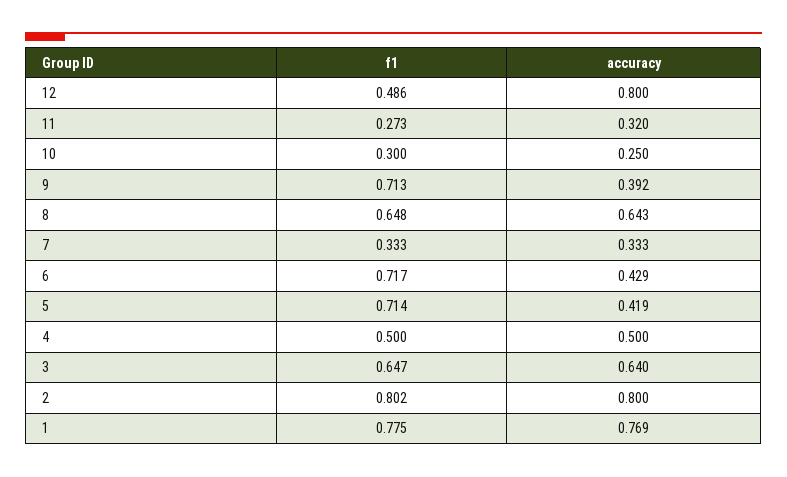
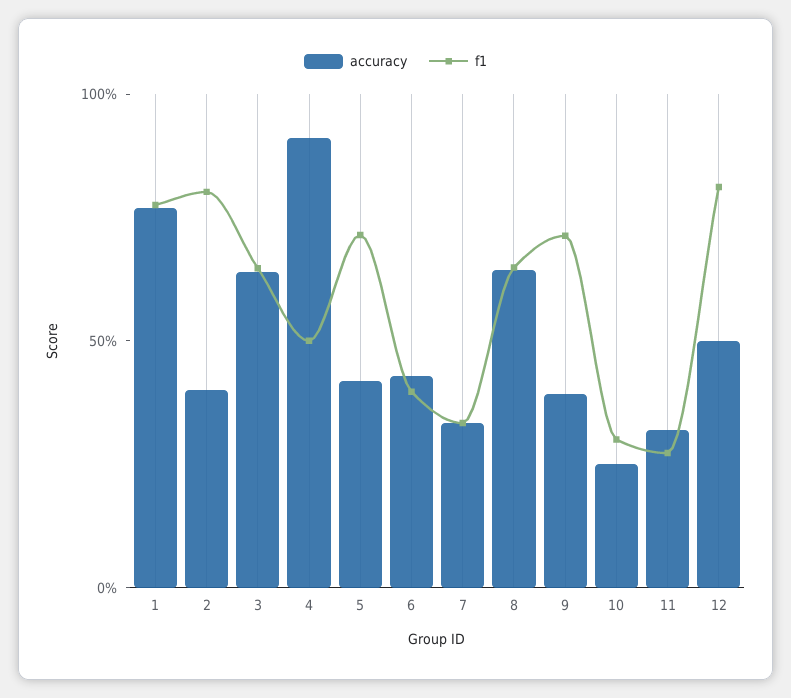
f1, 12: 0.486 -> 0.8
accuracy, 12: 0.8 -> 0.5
f1, 6: 0.717 -> 0.4
accuracy, 4: 0.5 -> 0.9
accuracy, 2: 0.8 -> 0.4

